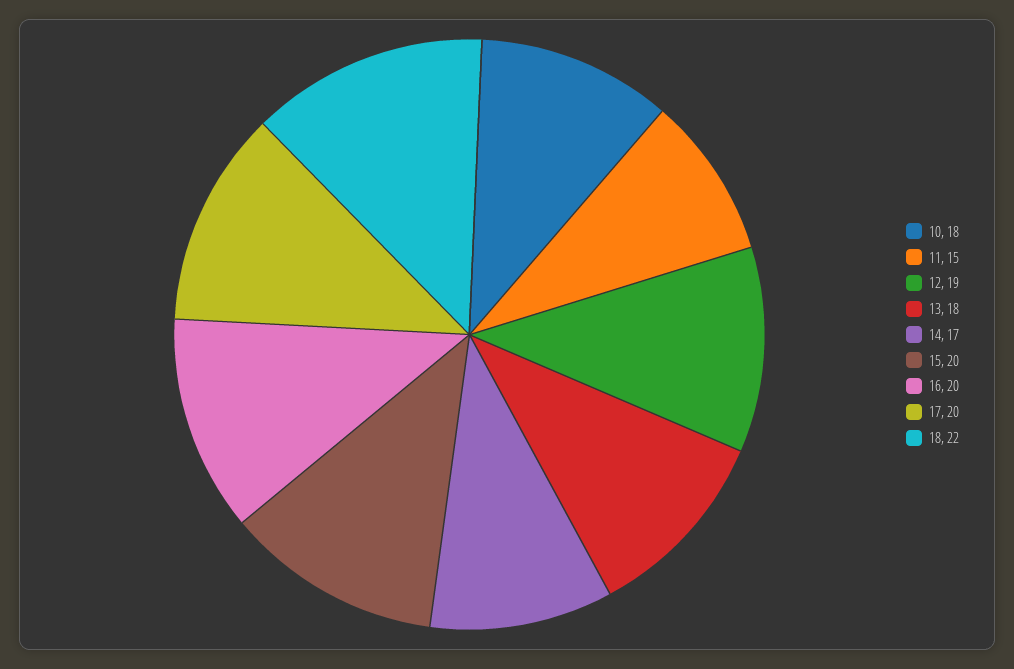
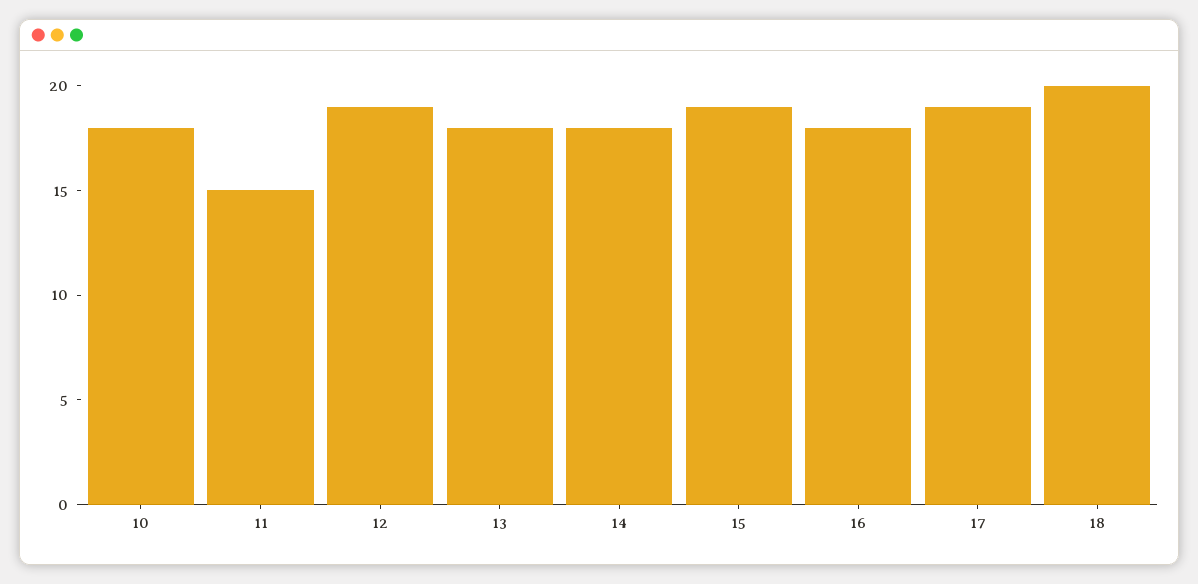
14: 17 -> 18
15: 20 -> 19
16: 20 -> 18
17: 20 -> 19
18: 22 -> 20

